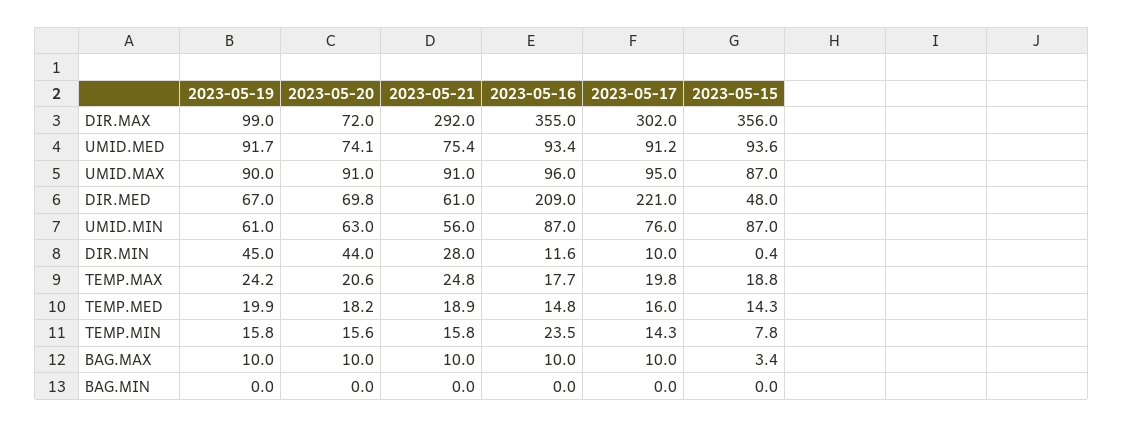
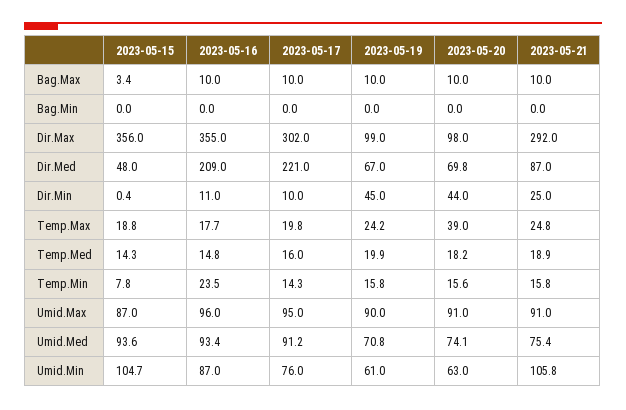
2023-05-20, DIR.MAX: 72 -> 98
2023-05-19, UMID.MED: 91.7 -> 70.8
2023-05-21, DIR.MED: 61 -> 87
2023-05-21, UMID.MIN: 56 -> 105.8
2023-05-15, UMID.MIN: 87 -> 104.7
2023-05-21, DIR.MIN: 28 -> 25
2023-05-16, DIR.MIN: 11.6 -> 11
2023-05-20, TEMP.MAX: 20.6 -> 39

